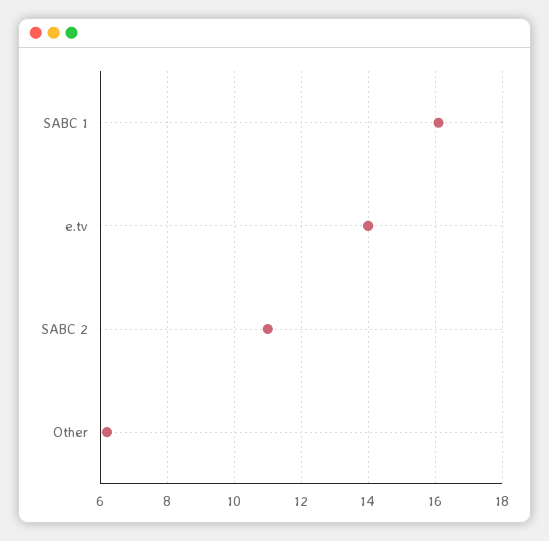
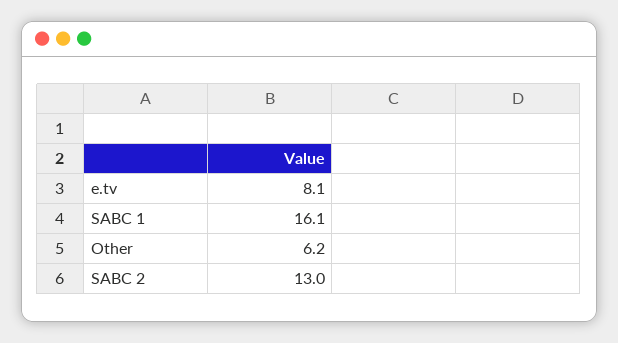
e.tv: 14 -> 8.1
SABC 2: 11 -> 13

